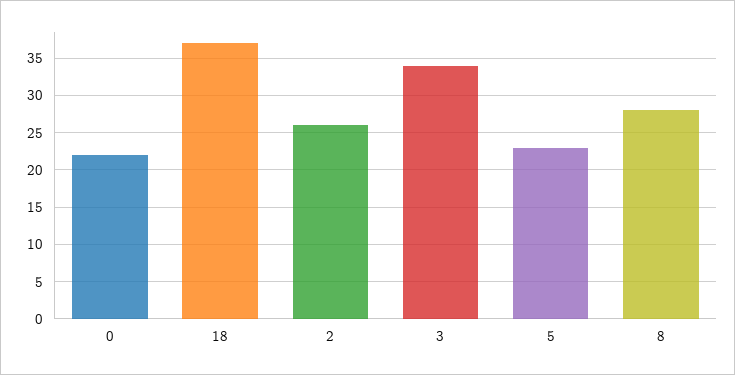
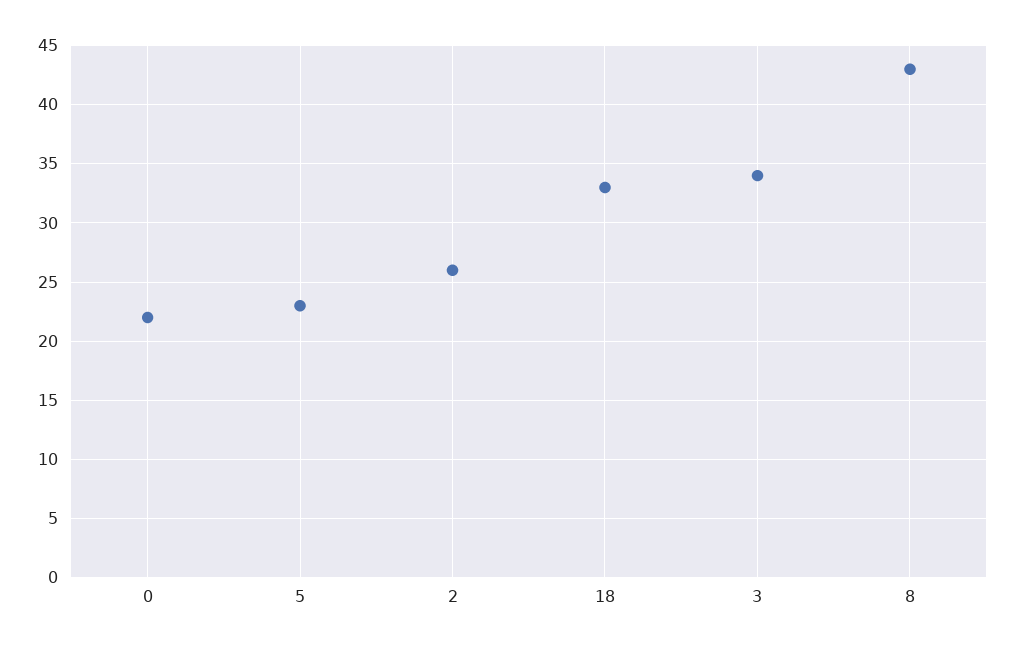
18: 37 -> 33
8: 28 -> 43

